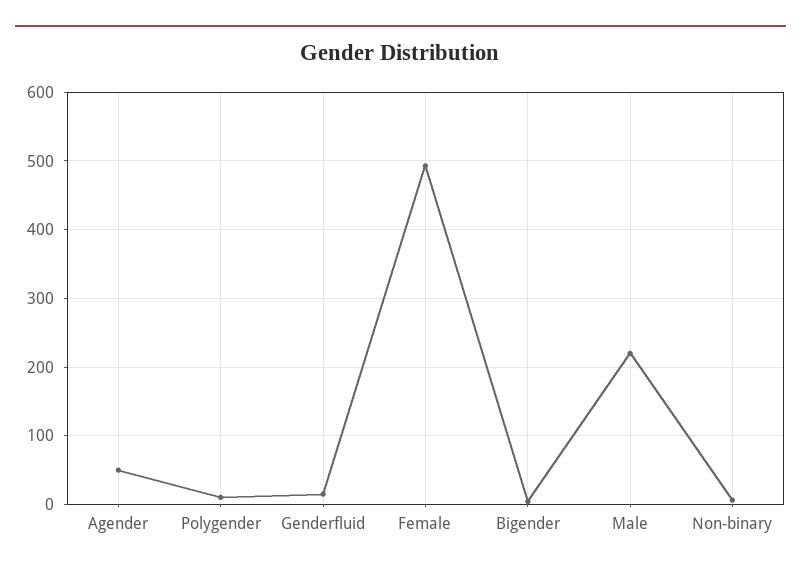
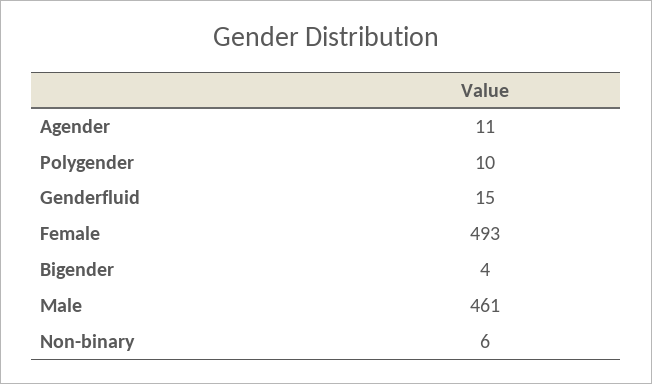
Agender: 50 -> 11
Male: 220 -> 461

